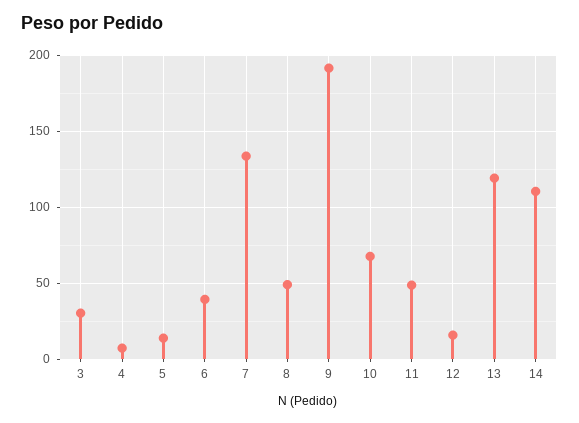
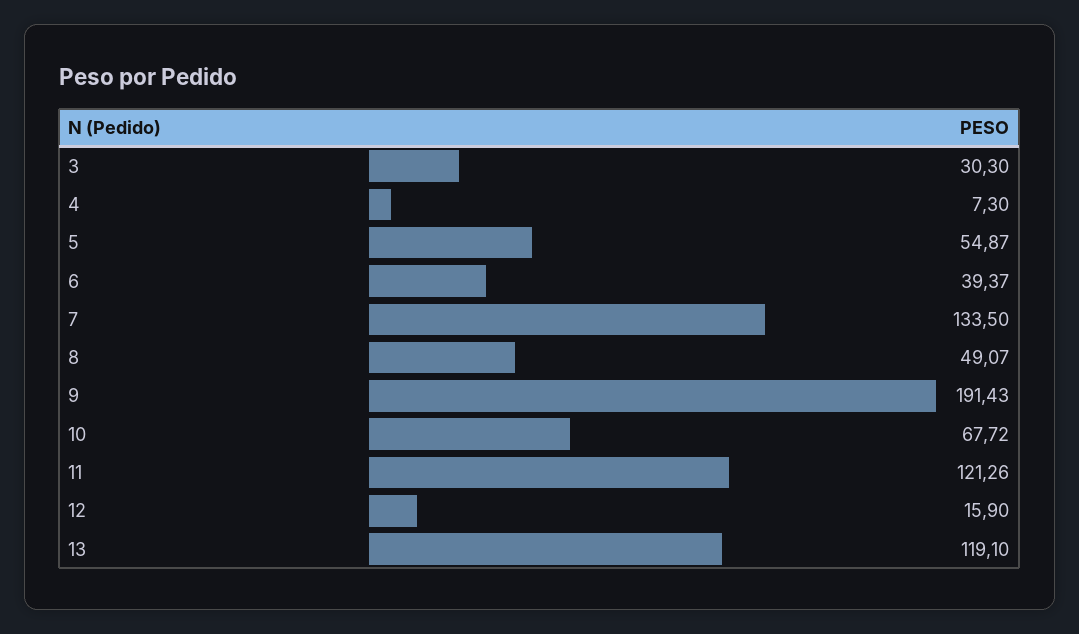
5: 15 -> 54.87
11: 50 -> 121.26
14: 110 -> none

